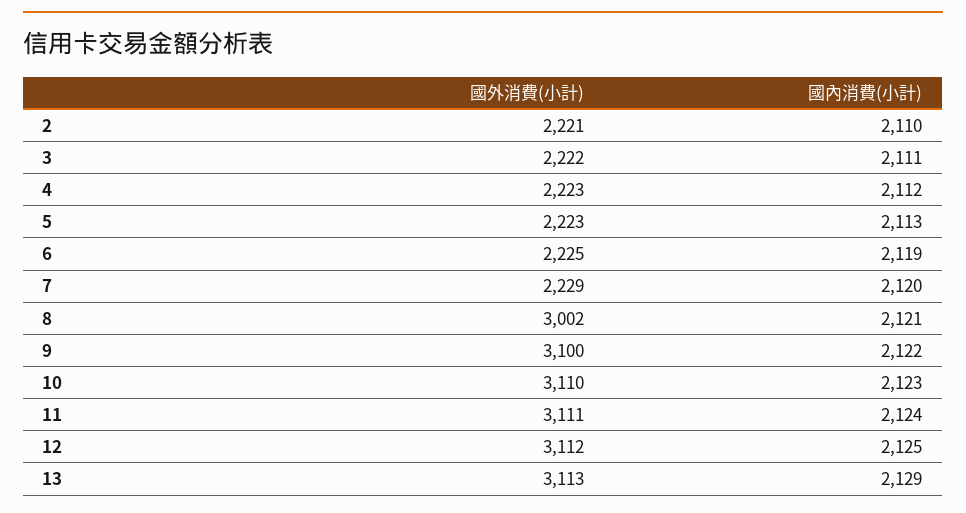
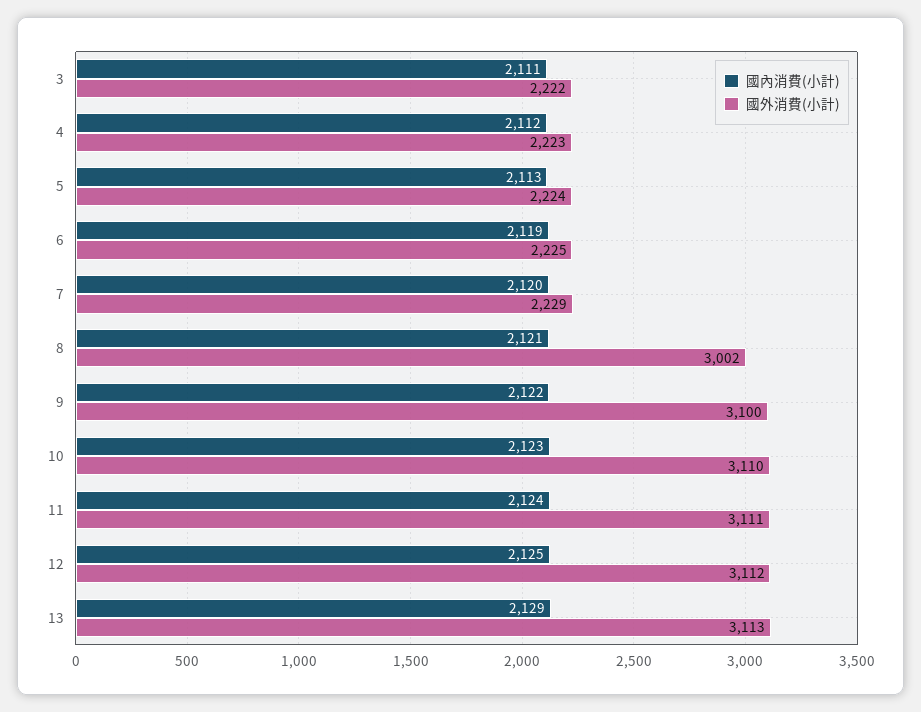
國外消費(小計), 2: 2221 -> none
國內消費(小計), 2: 2110 -> none
國外消費(小計), 5: 2223 -> 2224

